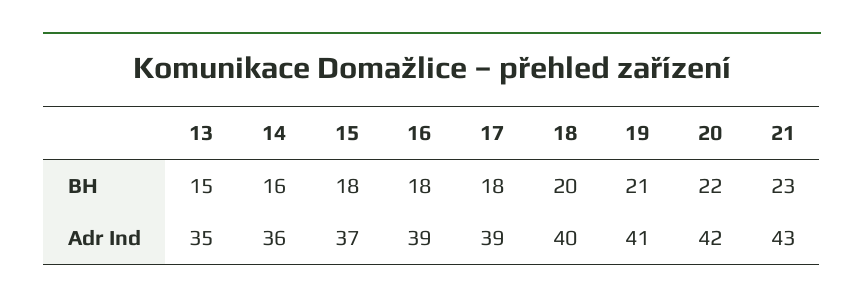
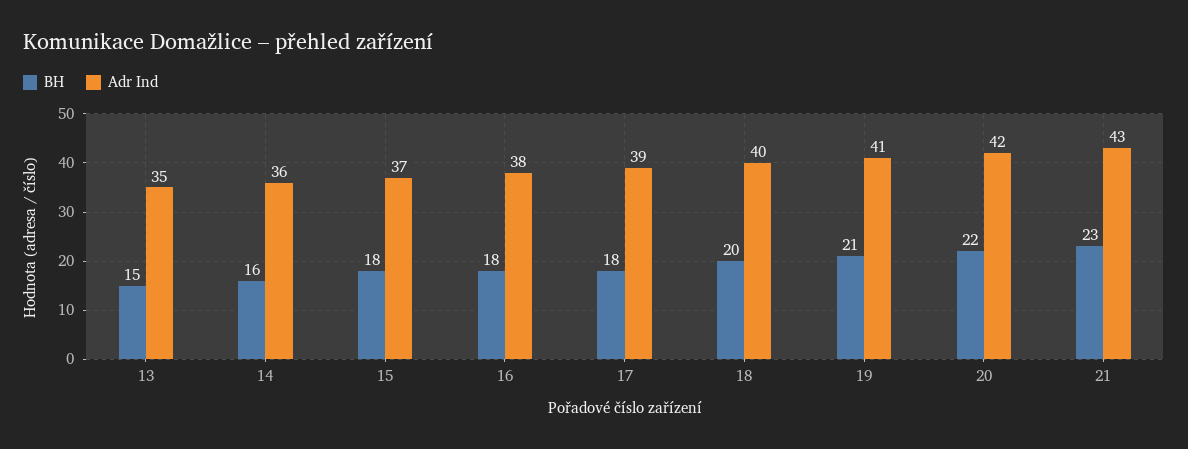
Adr Ind, 16: 39 -> 38

